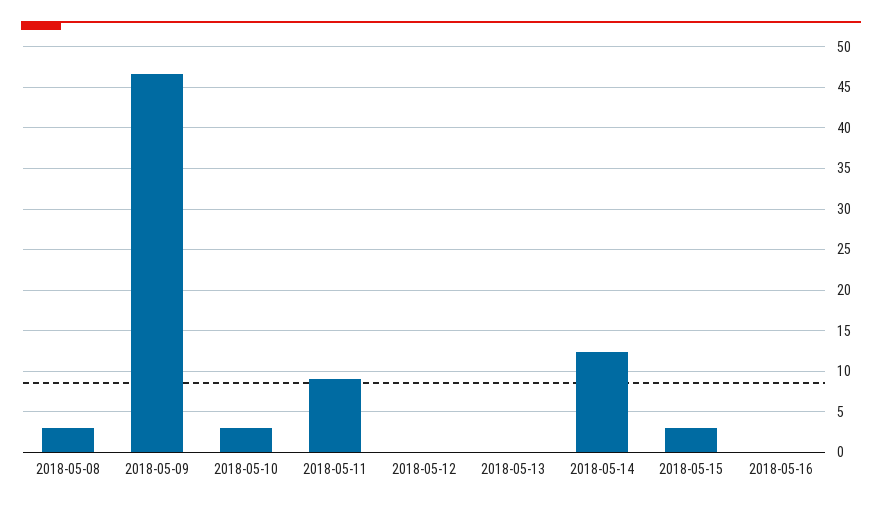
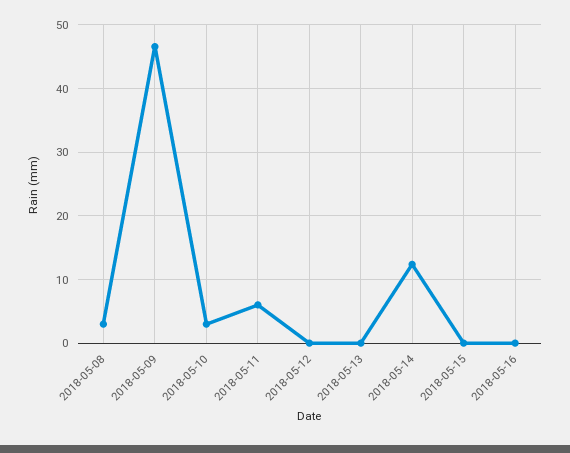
2018-05-11: 9 -> 6
2018-05-15: 3 -> 0

